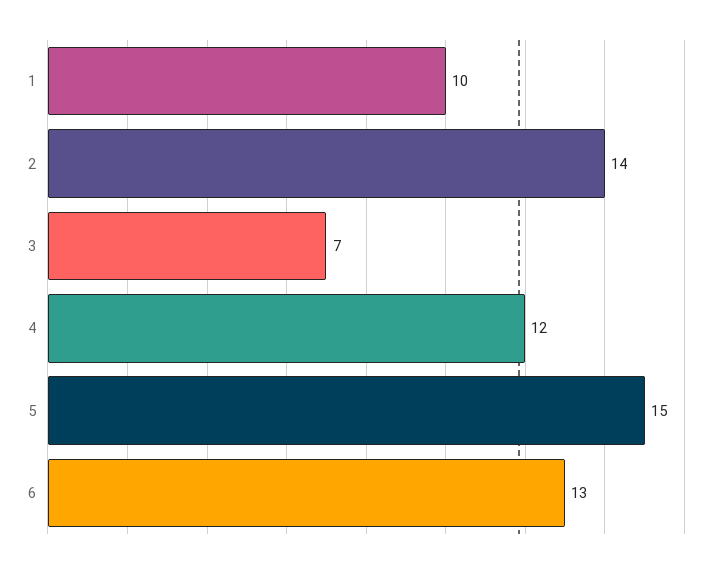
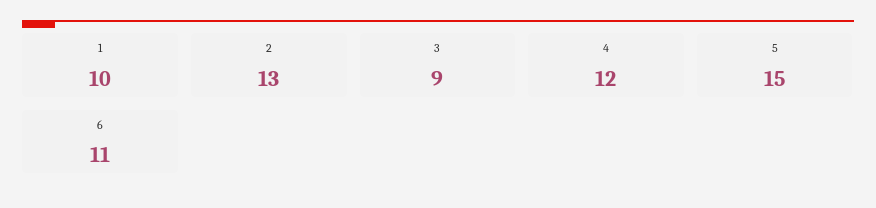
2: 14 -> 13
3: 7 -> 9
6: 13 -> 11

